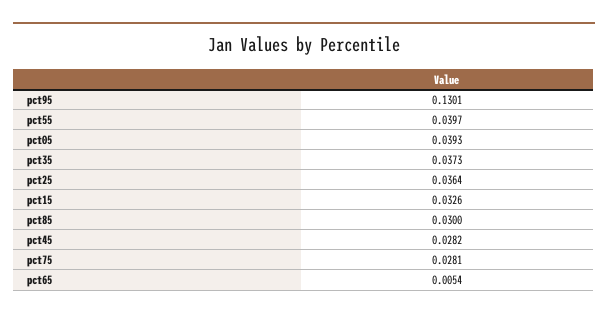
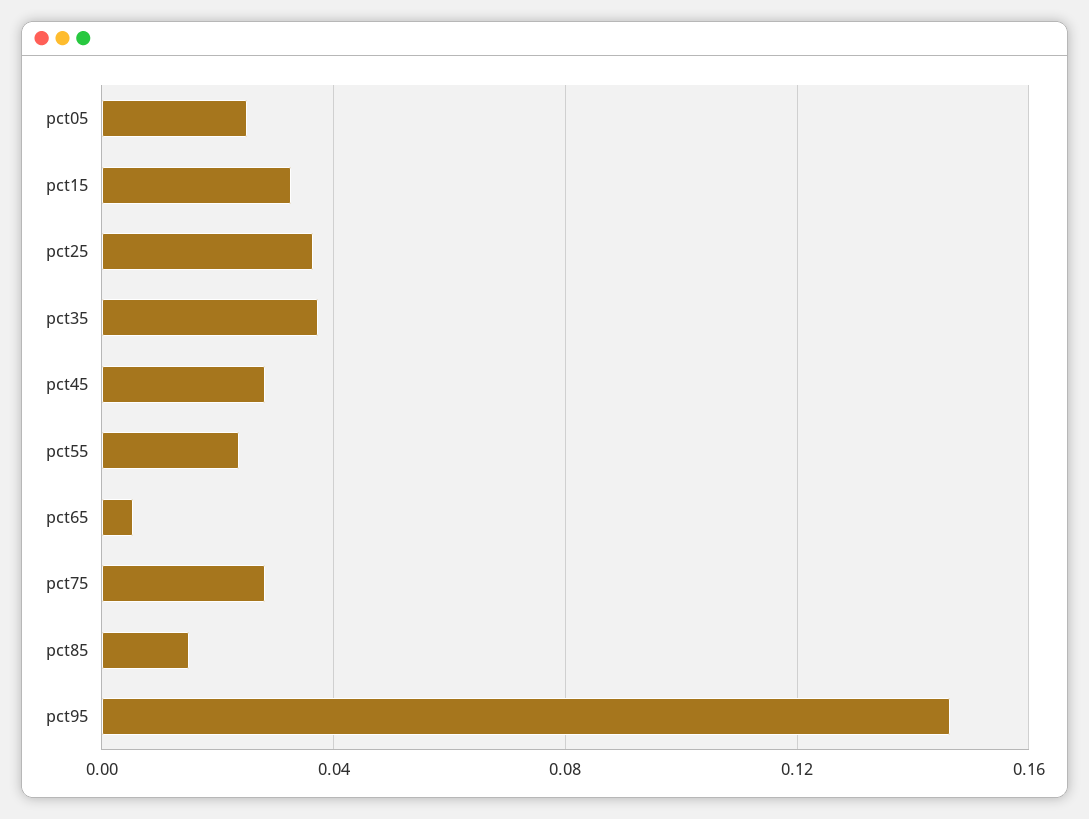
pct95: 0.1301 -> 0.145
pct55: 0.0397 -> 0.025
pct05: 0.0393 -> 0.025
pct85: 0.03 -> 0.015

